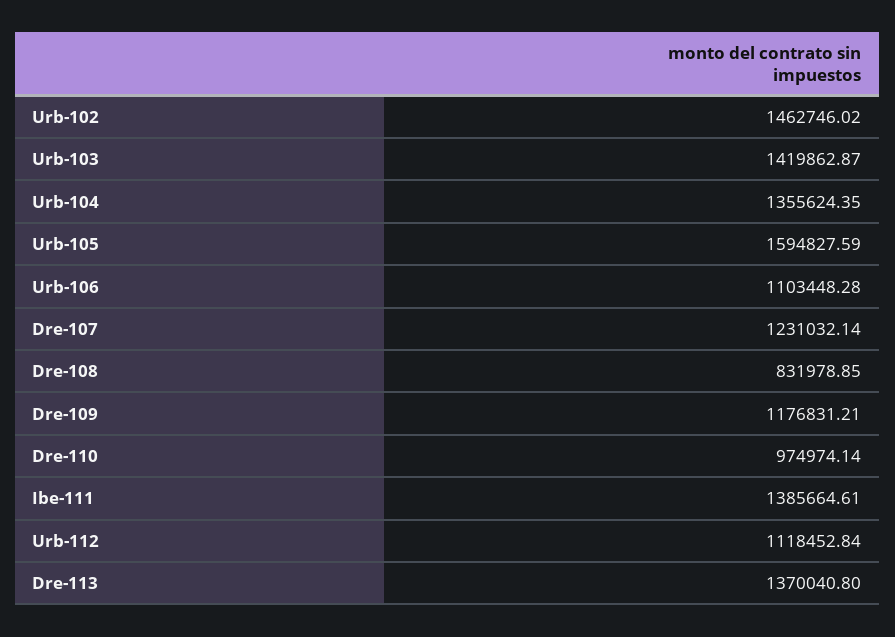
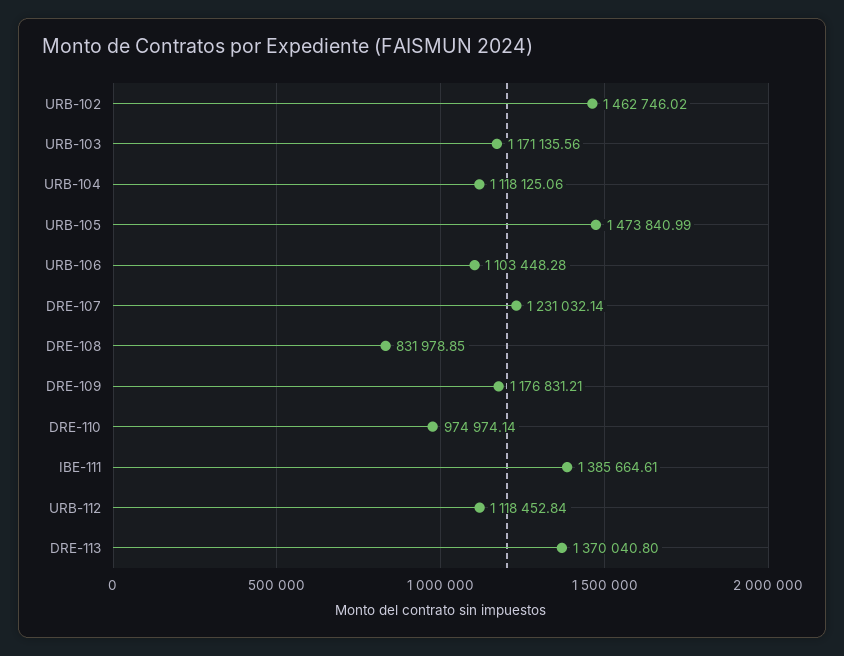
Urb-103: 1419862.87 -> 1171135.56
Urb-104: 1355624.35 -> 1118125.06
Urb-105: 1594827.59 -> 1473840.99

